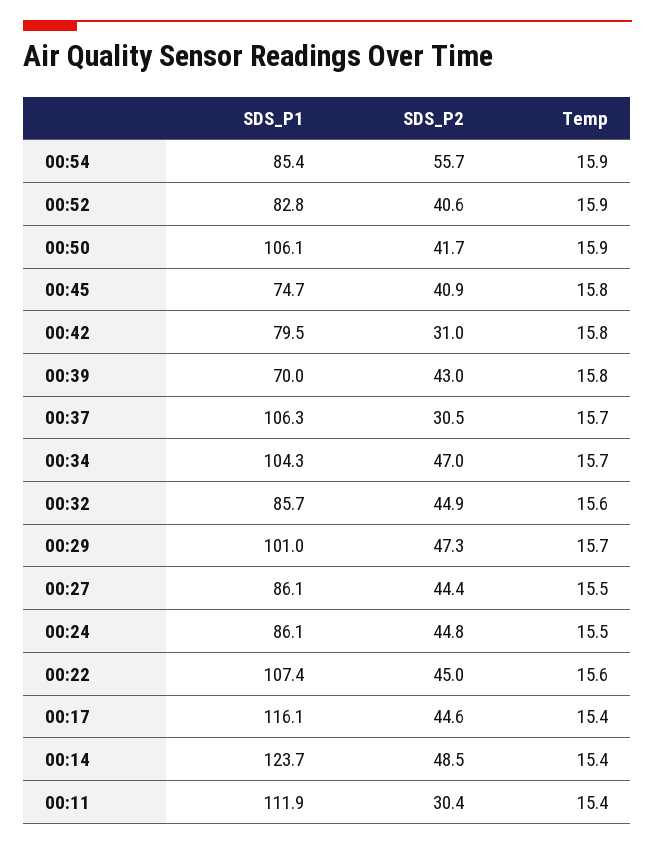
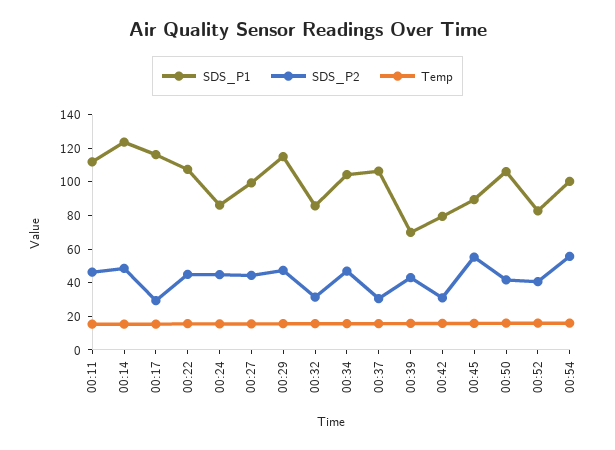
SDS_P1, 00:54: 85.4 -> 100
SDS_P1, 00:45: 74.7 -> 90
SDS_P2, 00:45: 40.9 -> 55
SDS_P2, 00:32: 44.9 -> 30
SDS_P1, 00:29: 101 -> 115
SDS_P1, 00:27: 86.1 -> 100
SDS_P2, 00:17: 44.6 -> 30
SDS_P2, 00:11: 30.4 -> 45

